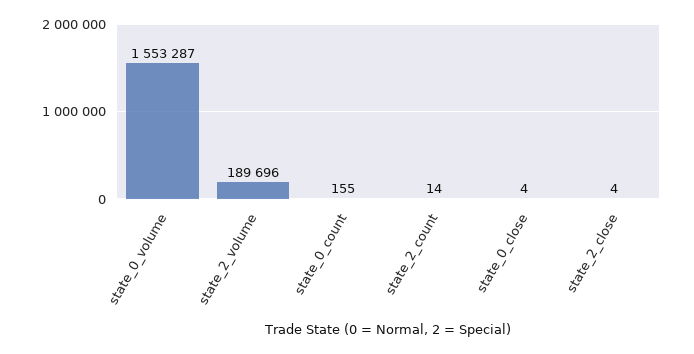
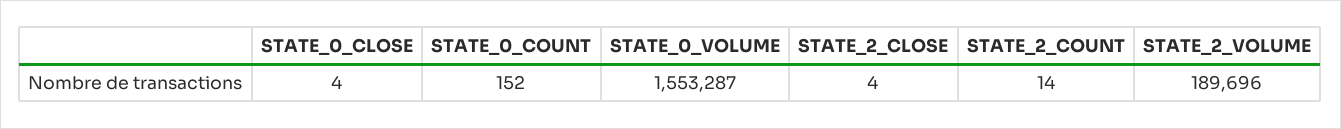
state_0_count: 155 -> 152

